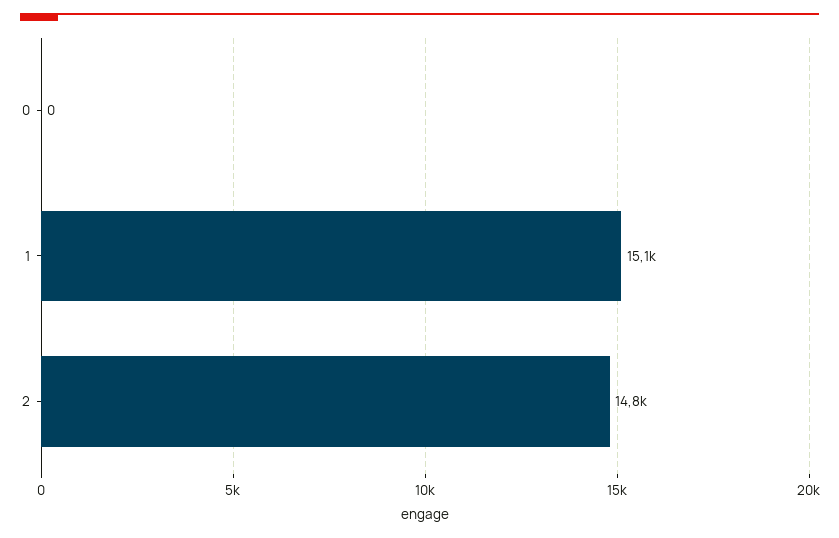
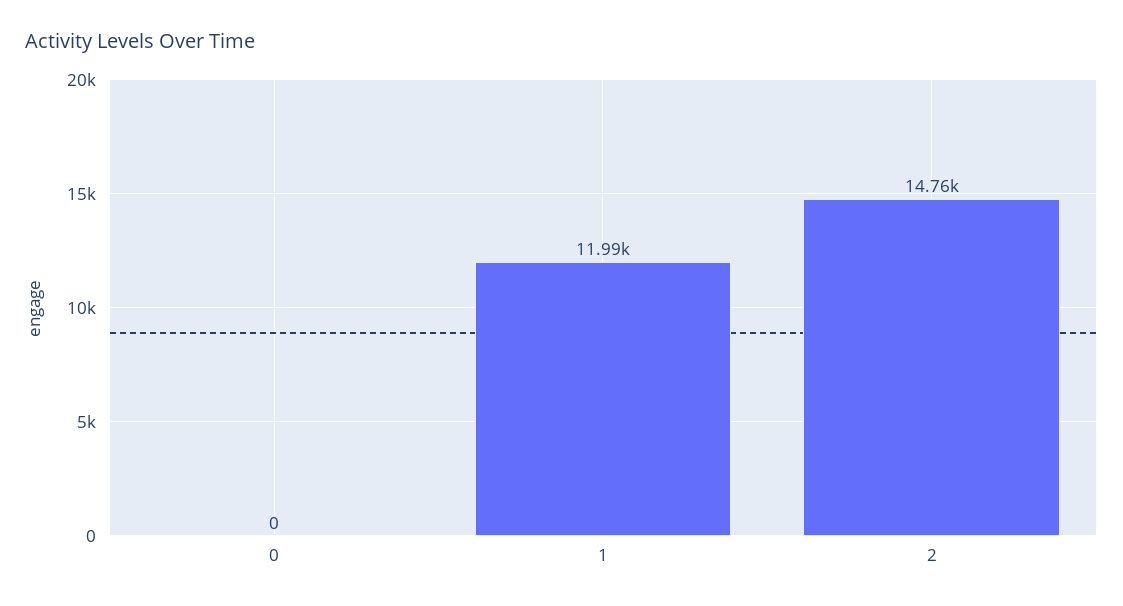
1: 15100 -> 11990

